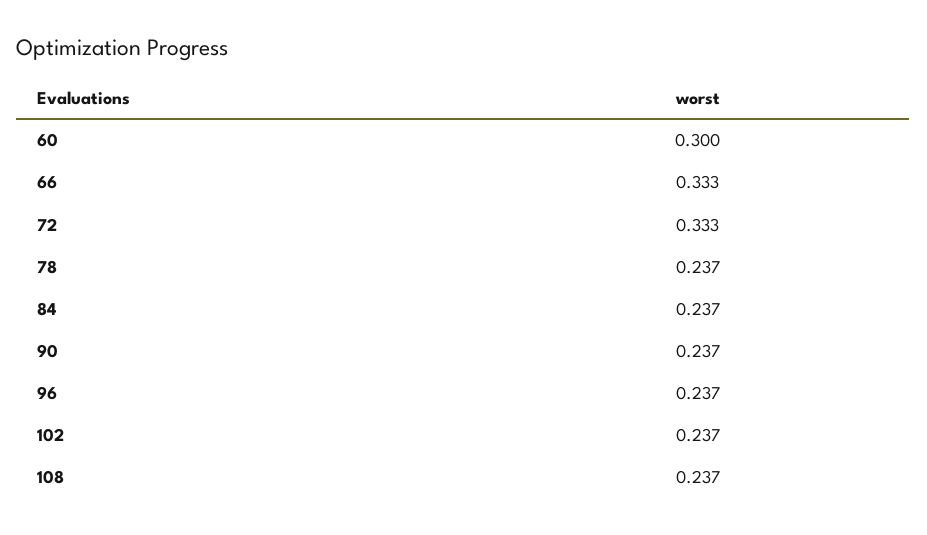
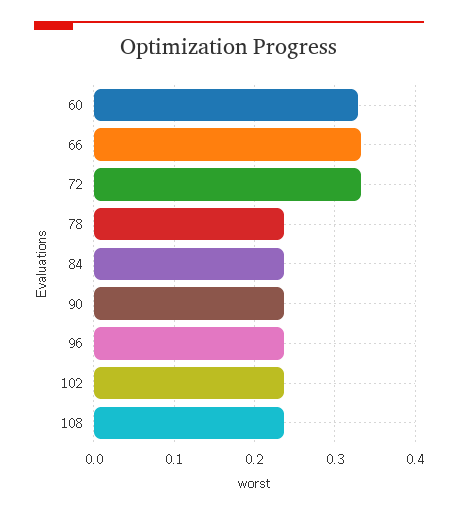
60: 0.3 -> 0.33

